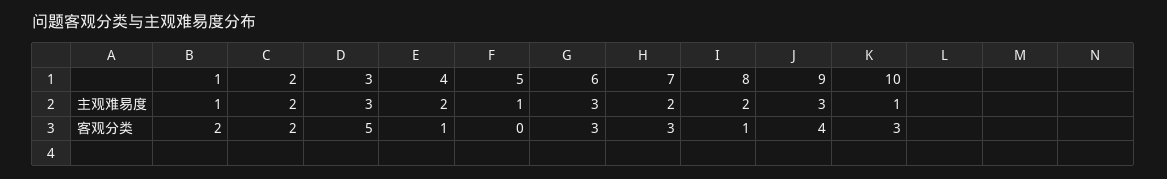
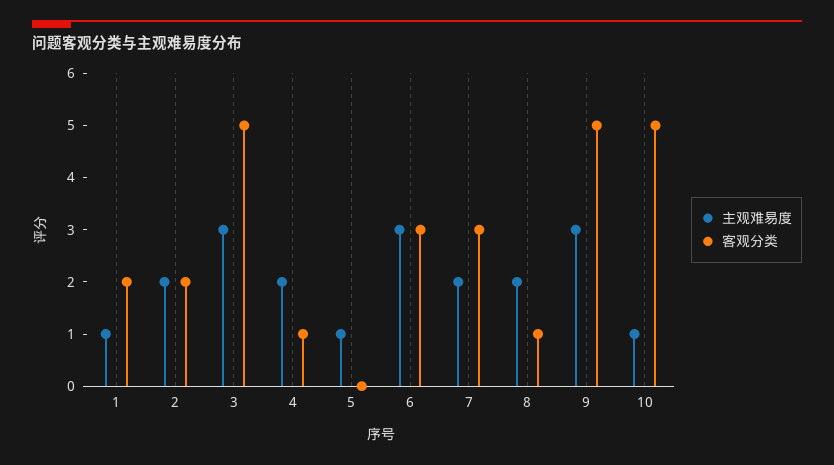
客观分类, 9: 4 -> 5
客观分类, 10: 3 -> 5

